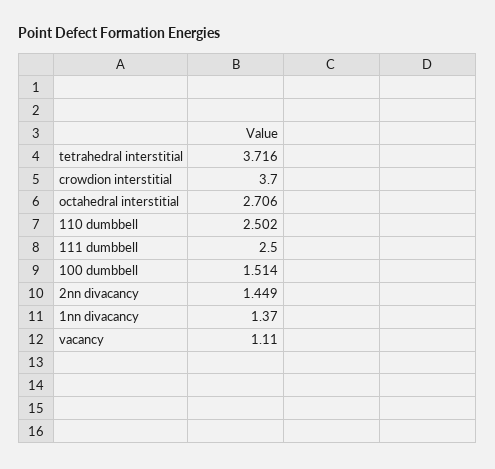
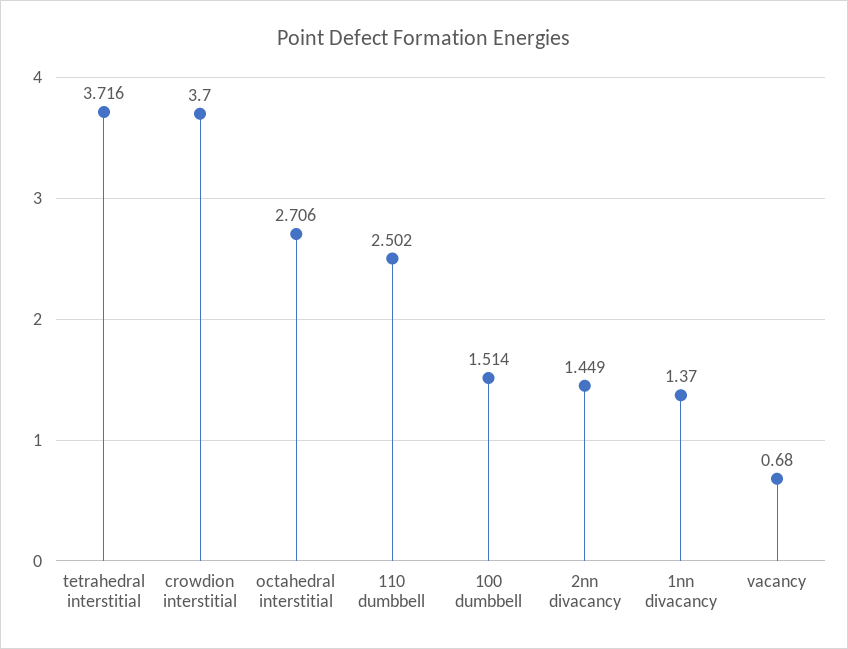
111 dumbbell: 2.5 -> none
vacancy: 1.11 -> 0.68

